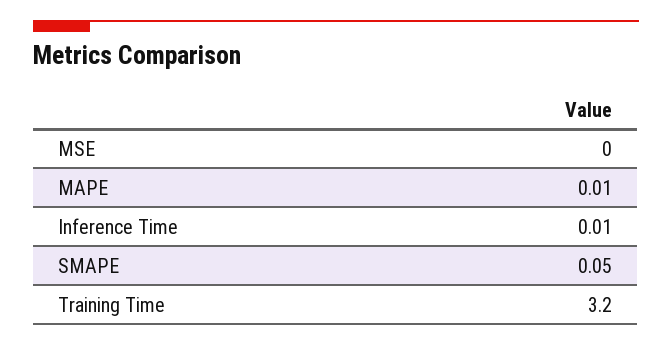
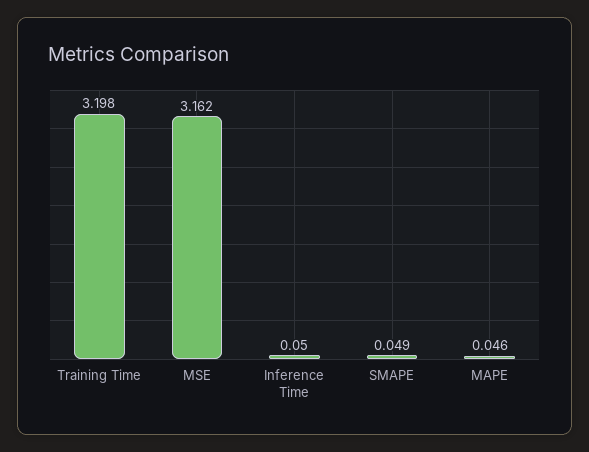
MSE: 0 -> 3.162
MAPE: 0.01 -> 0.046
Inference Time: 0.01 -> 0.05

